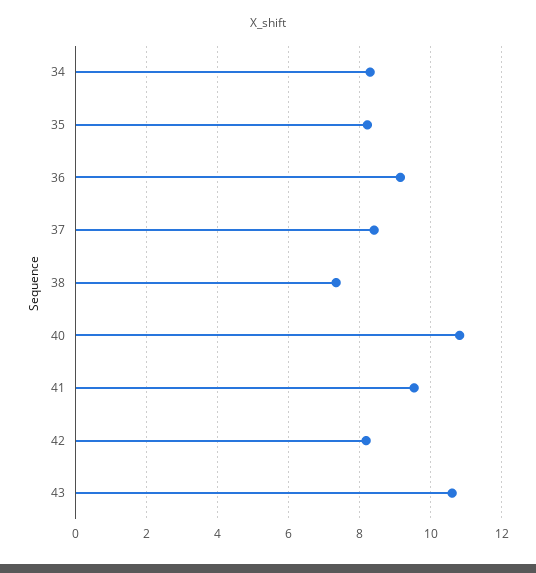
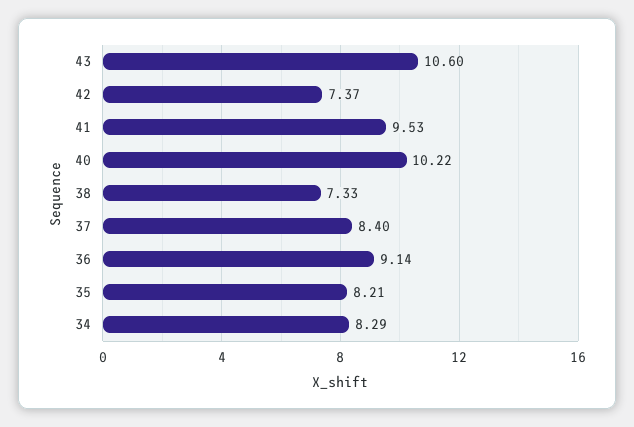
40: 10.8 -> 10.22
42: 8.2 -> 7.37

